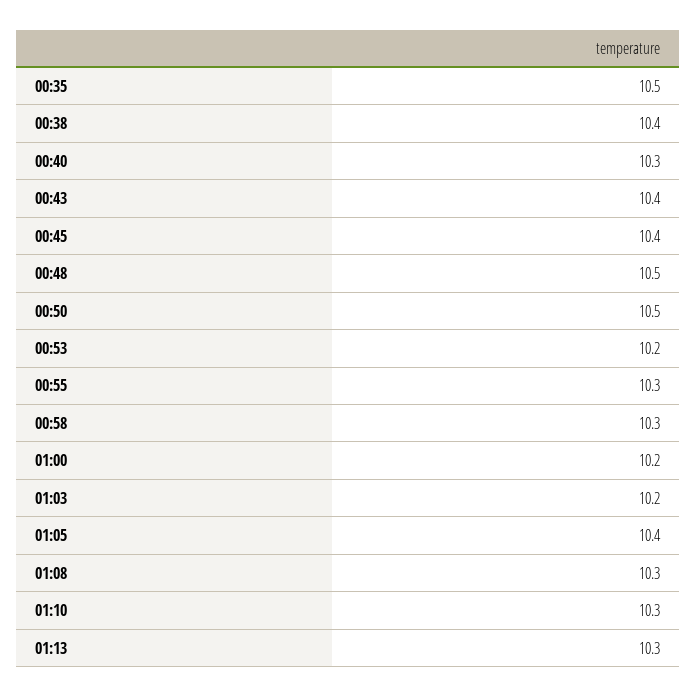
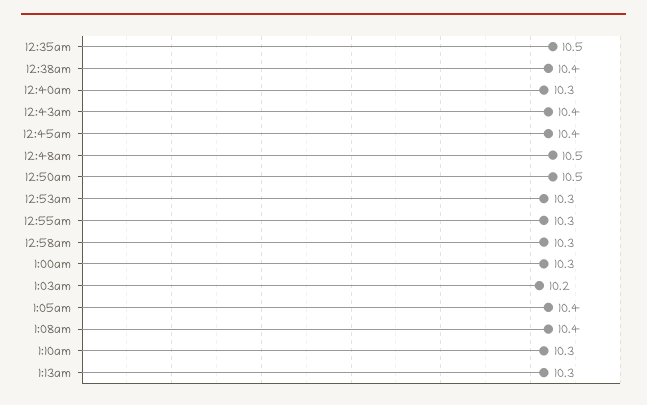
00:53: 10.2 -> 10.3
01:00: 10.2 -> 10.3
01:08: 10.3 -> 10.4

